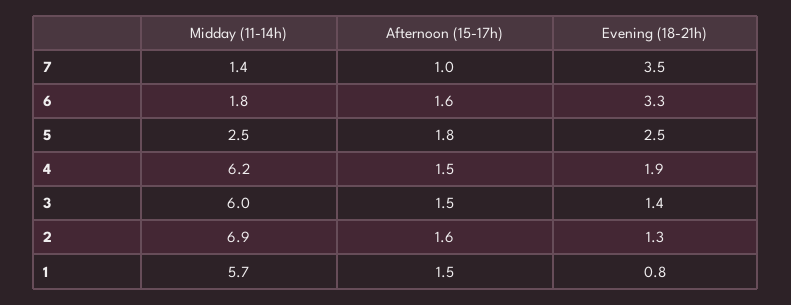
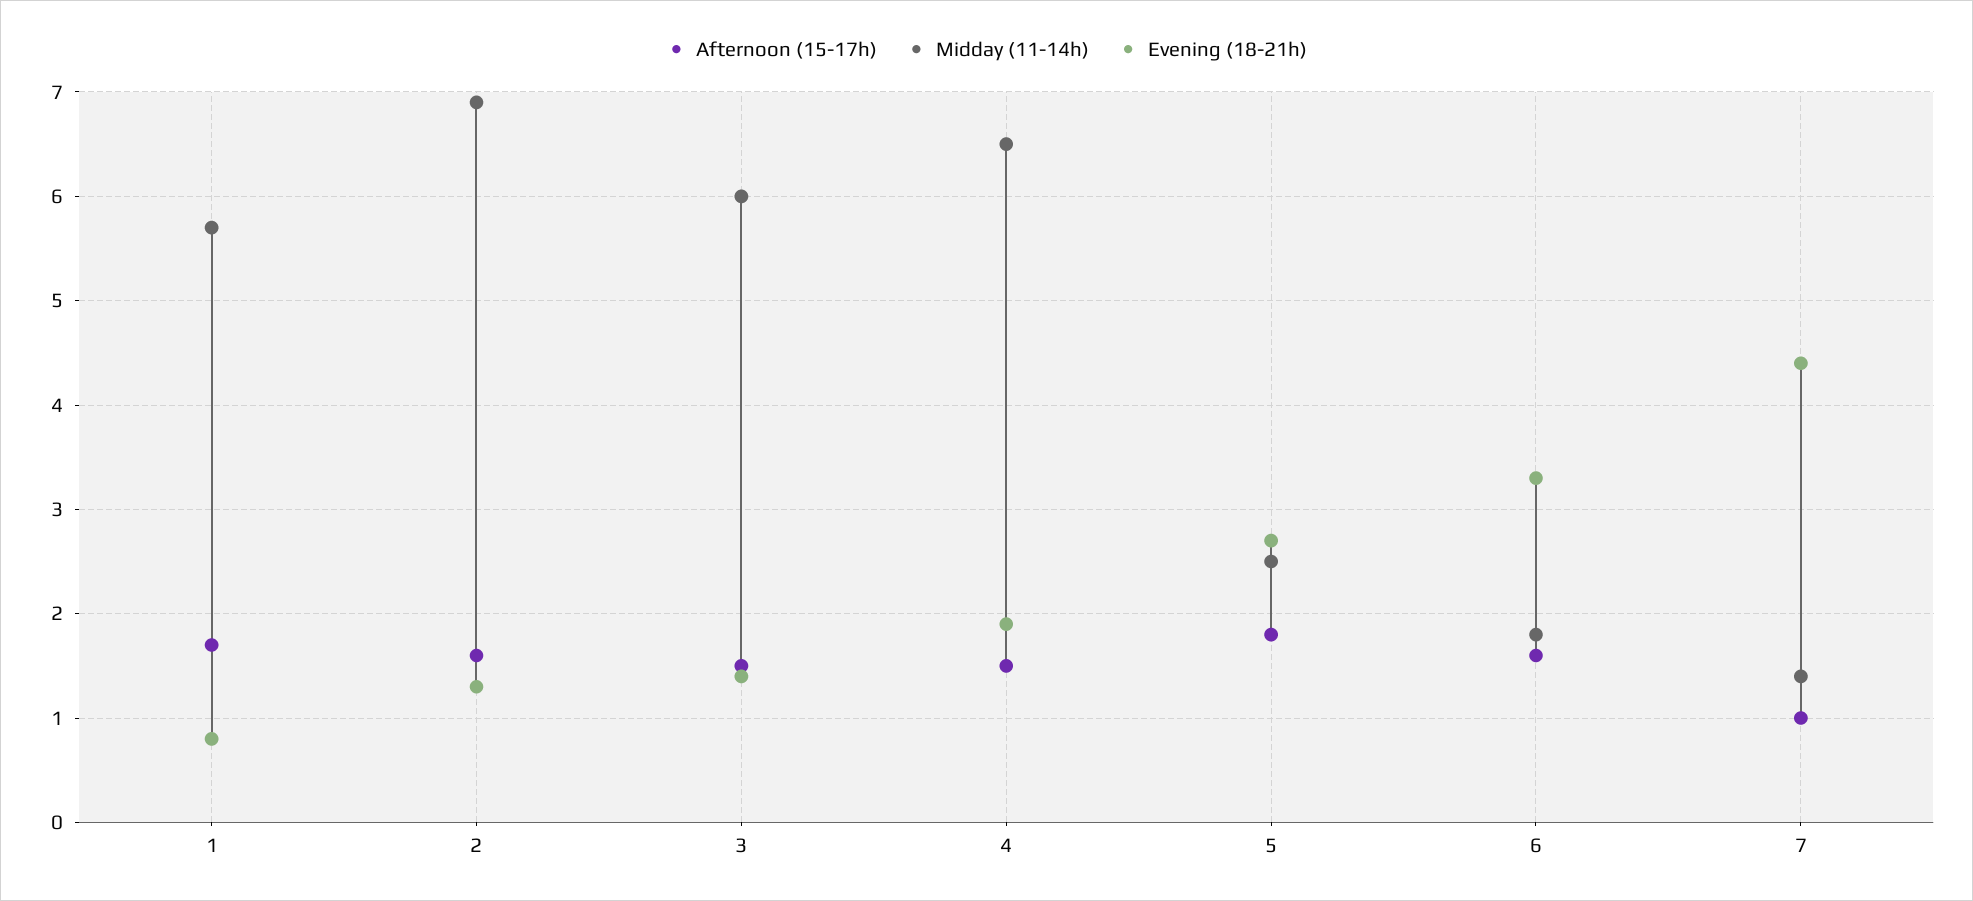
Evening (18-21h), 7: 3.5 -> 4.4
Evening (18-21h), 5: 2.5 -> 2.7
Midday (11-14h), 4: 6.2 -> 6.5
Afternoon (15-17h), 1: 1.5 -> 1.7

